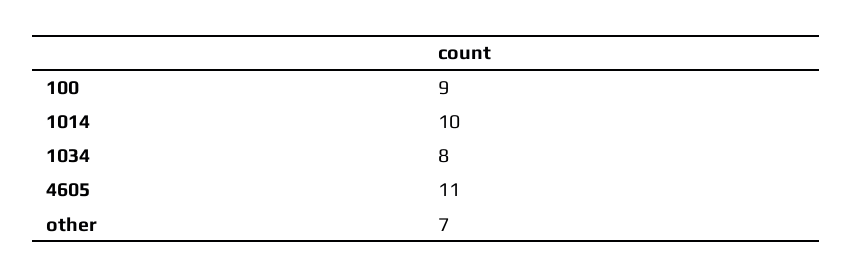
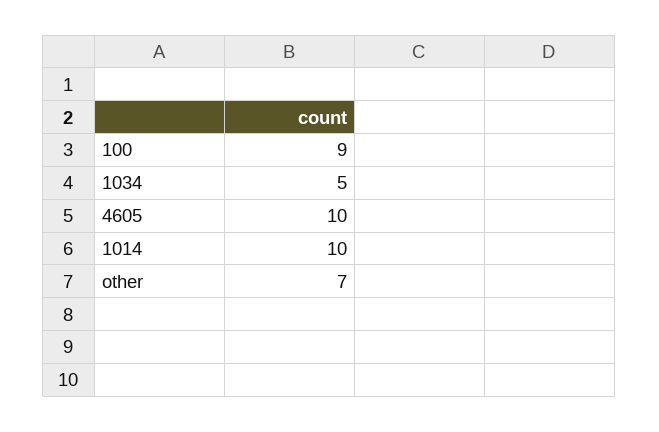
1034: 8 -> 5
4605: 11 -> 10

